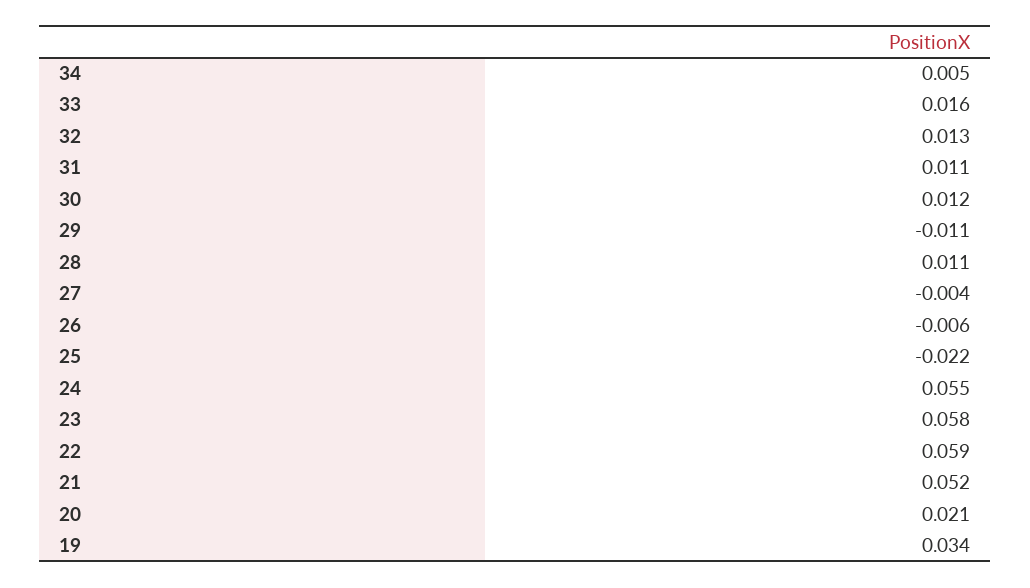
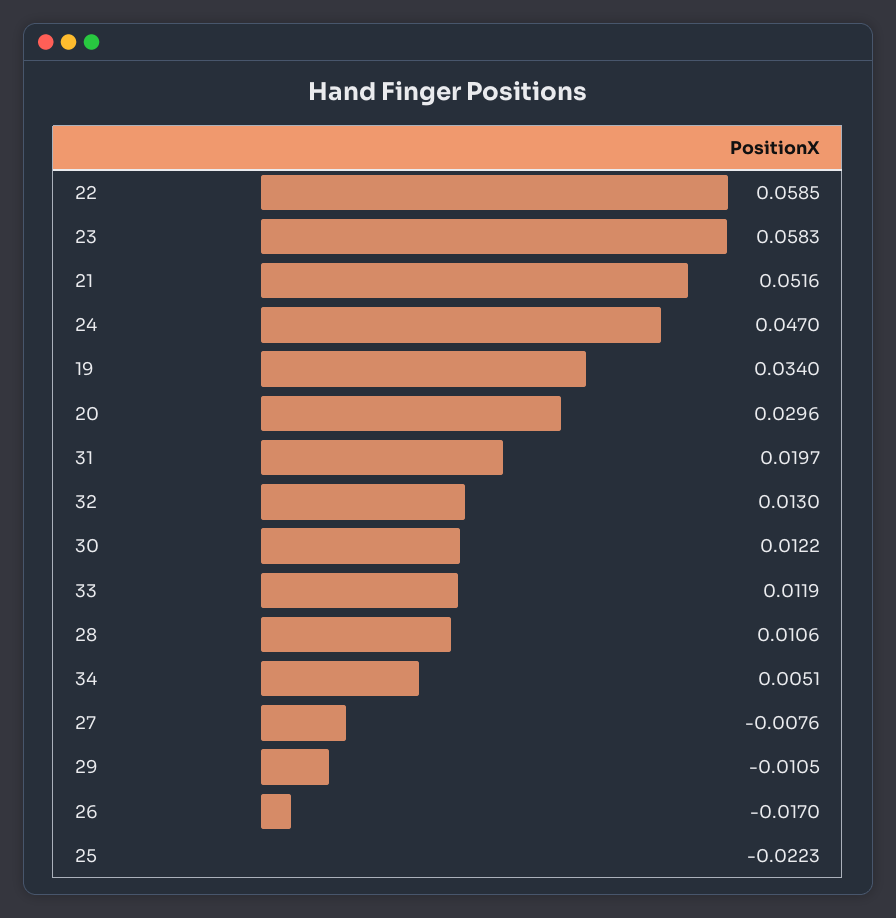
33: 0.016 -> 0.0119
31: 0.011 -> 0.0197
27: -0.004 -> -0.0076
26: -0.006 -> -0.017
24: 0.055 -> 0.047
20: 0.021 -> 0.0296

